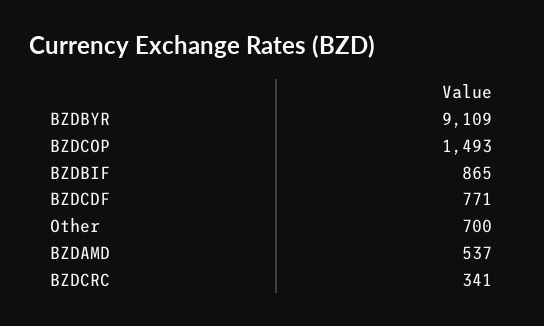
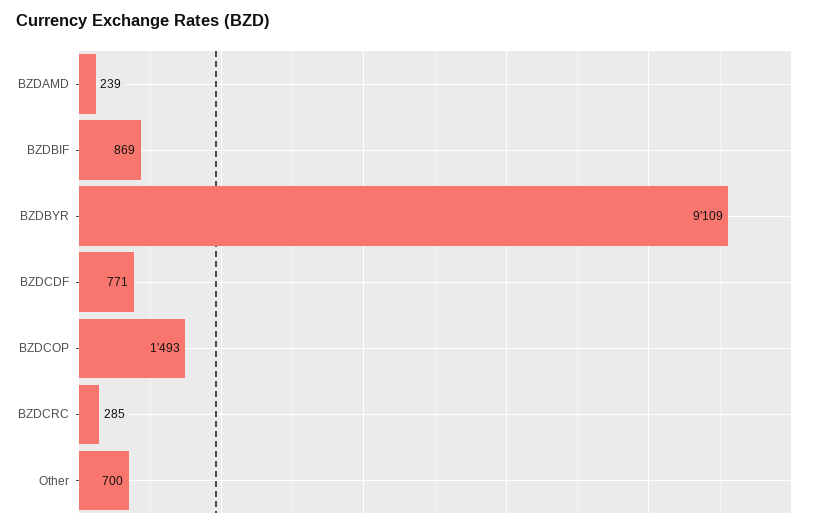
BZDBIF: 865 -> 869
BZDAMD: 537 -> 239
BZDCRC: 341 -> 285

